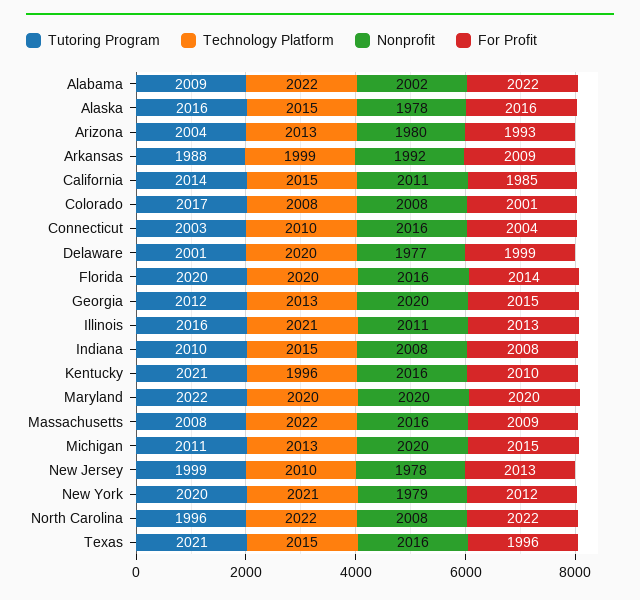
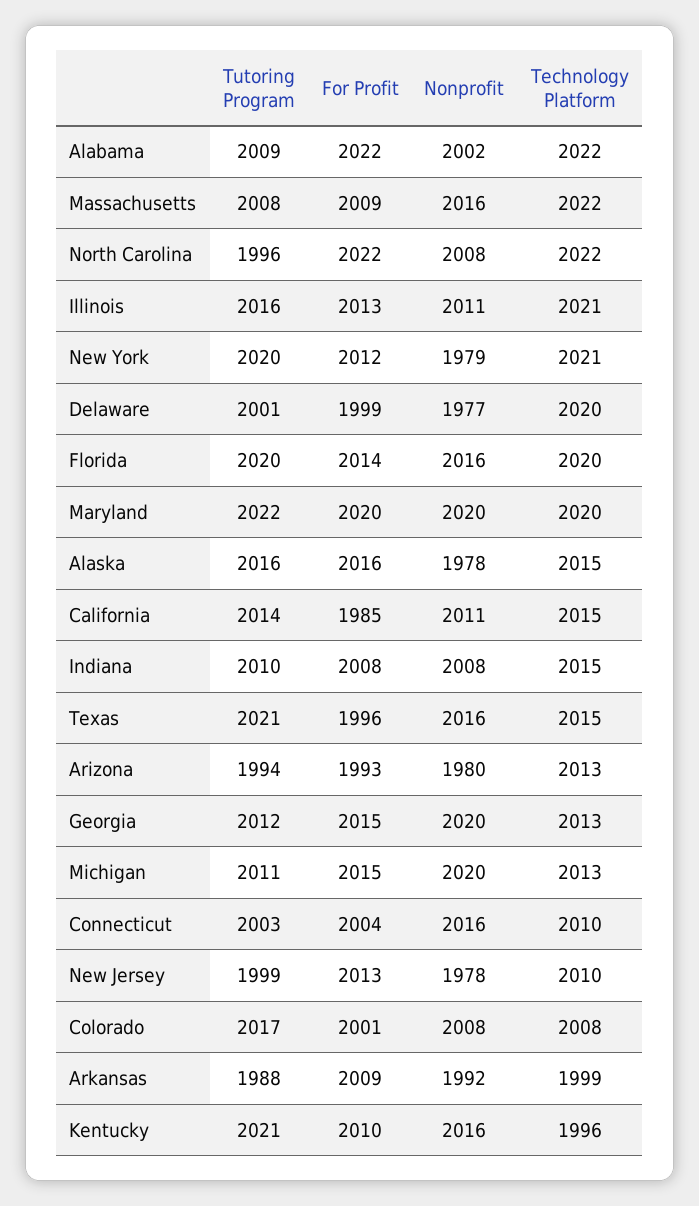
Tutoring Program, Arizona: 2004 -> 1994

